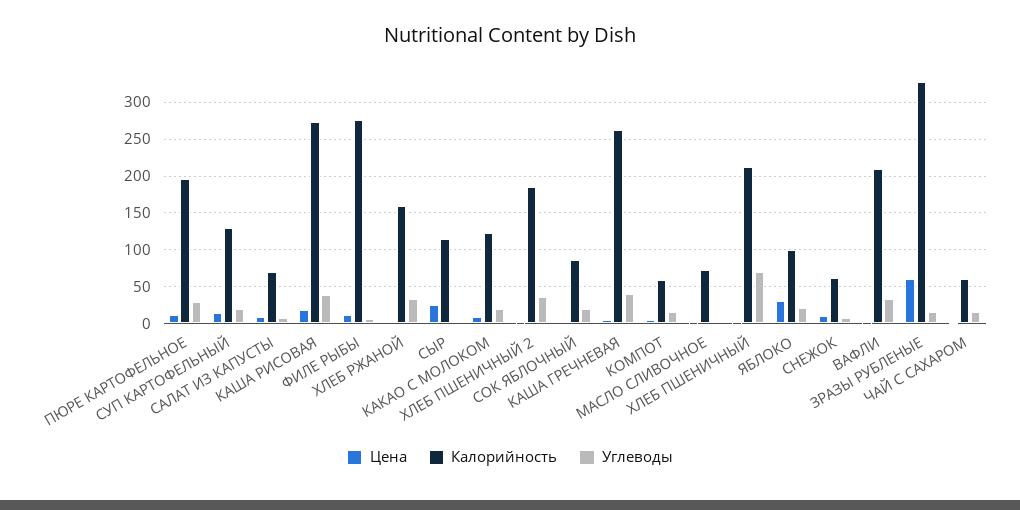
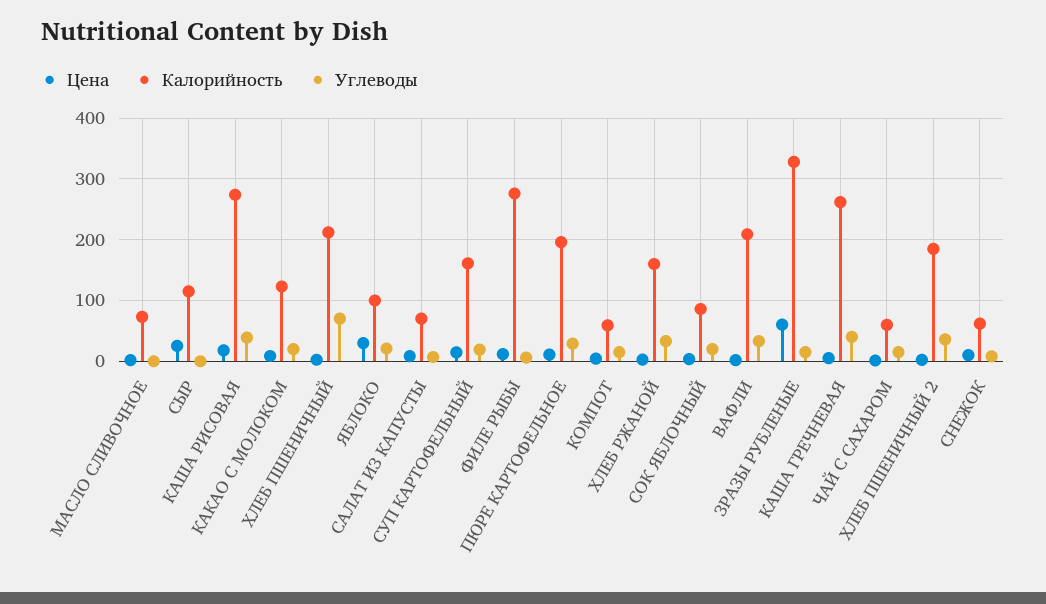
Калорийность, СУП КАРТОФЕЛЬНЫЙ: 130 -> 160

